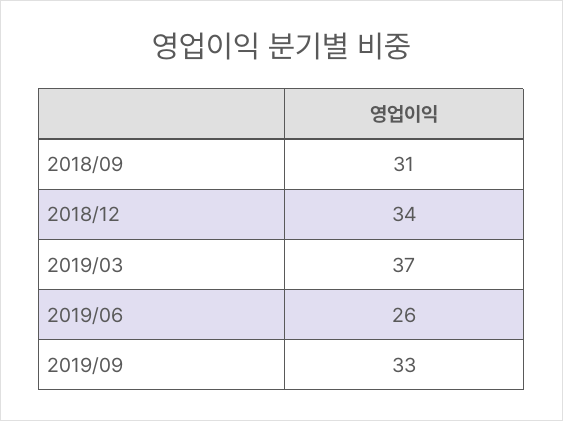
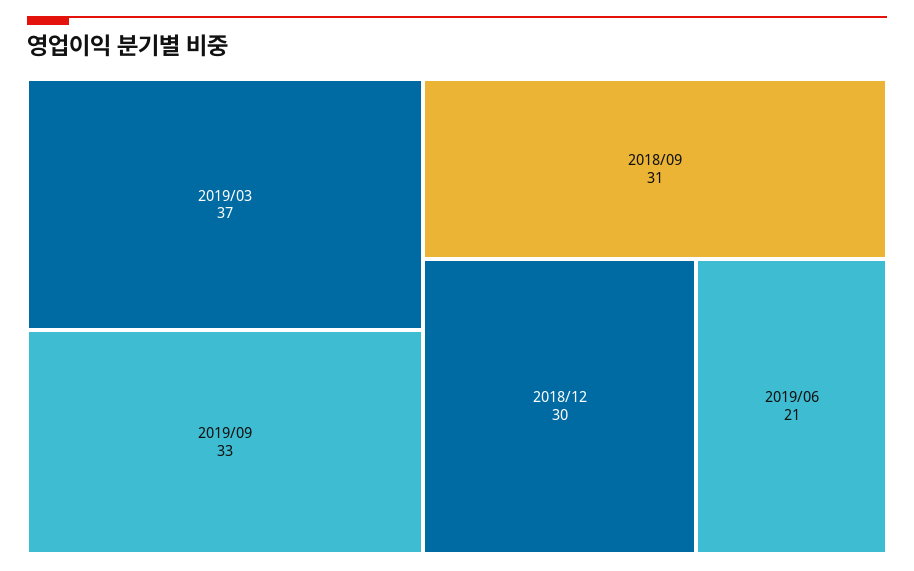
2018/12: 34 -> 30
2019/06: 26 -> 21

